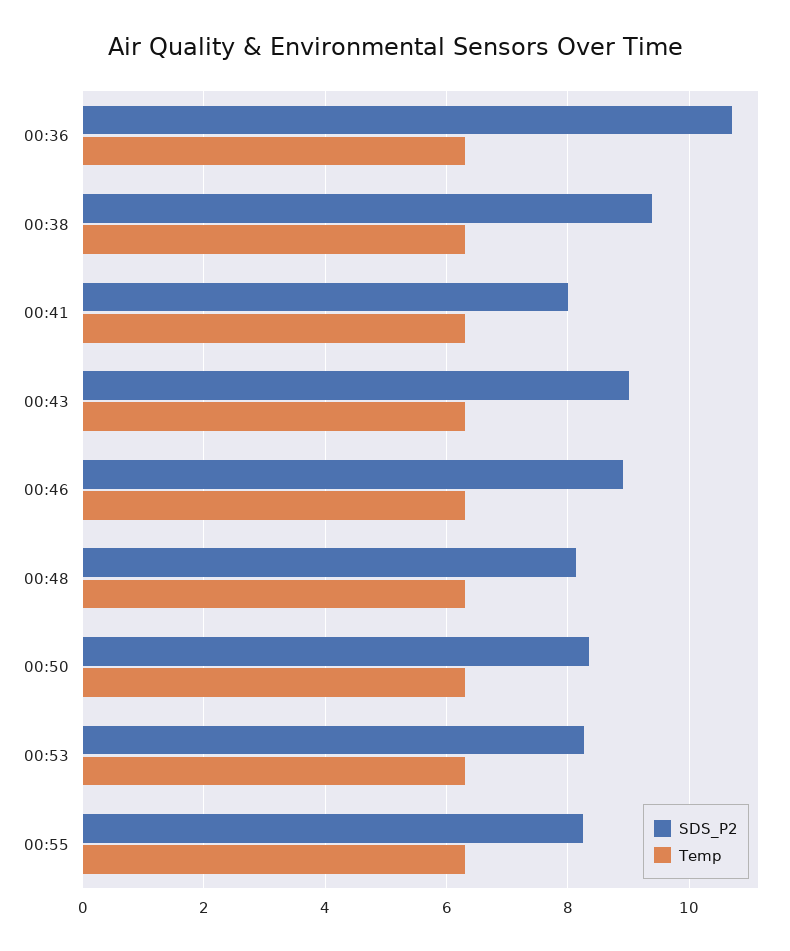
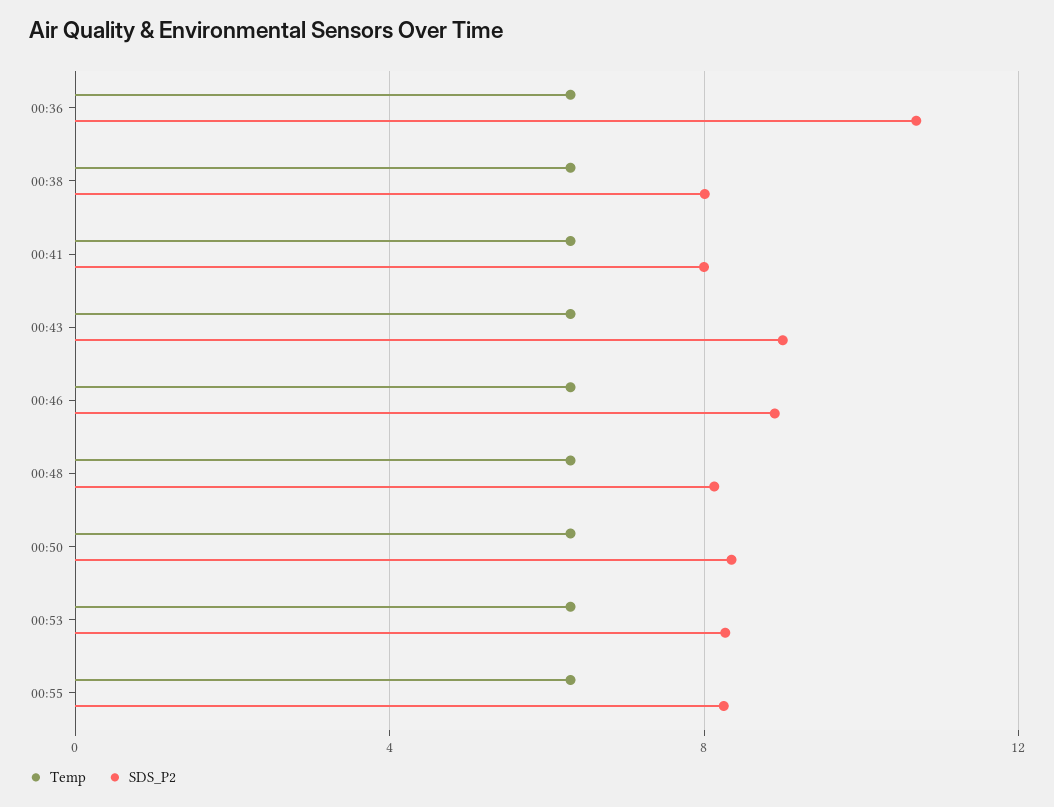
SDS_P2, 00:38: 9.4 -> 8

